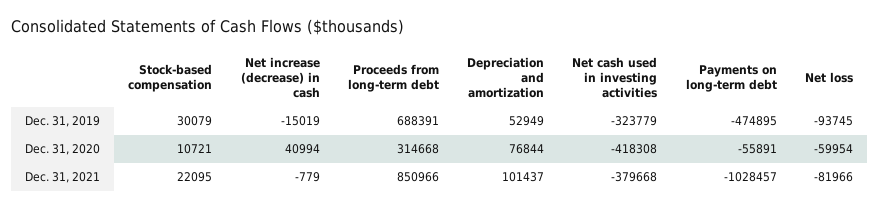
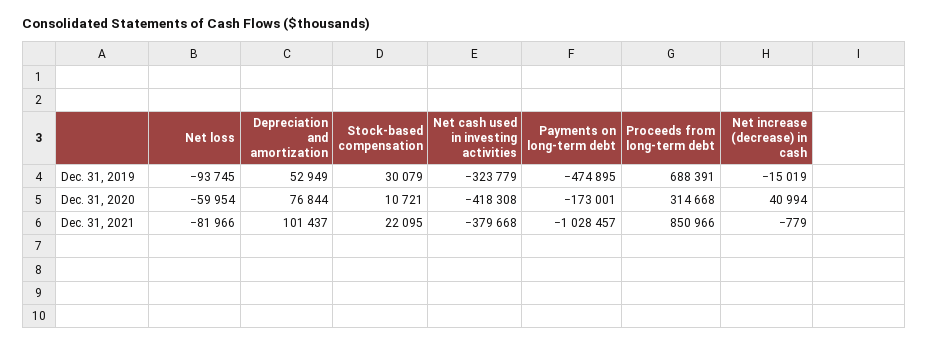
Payments on long-term debt, Dec. 31, 2020: -55891 -> -173001

